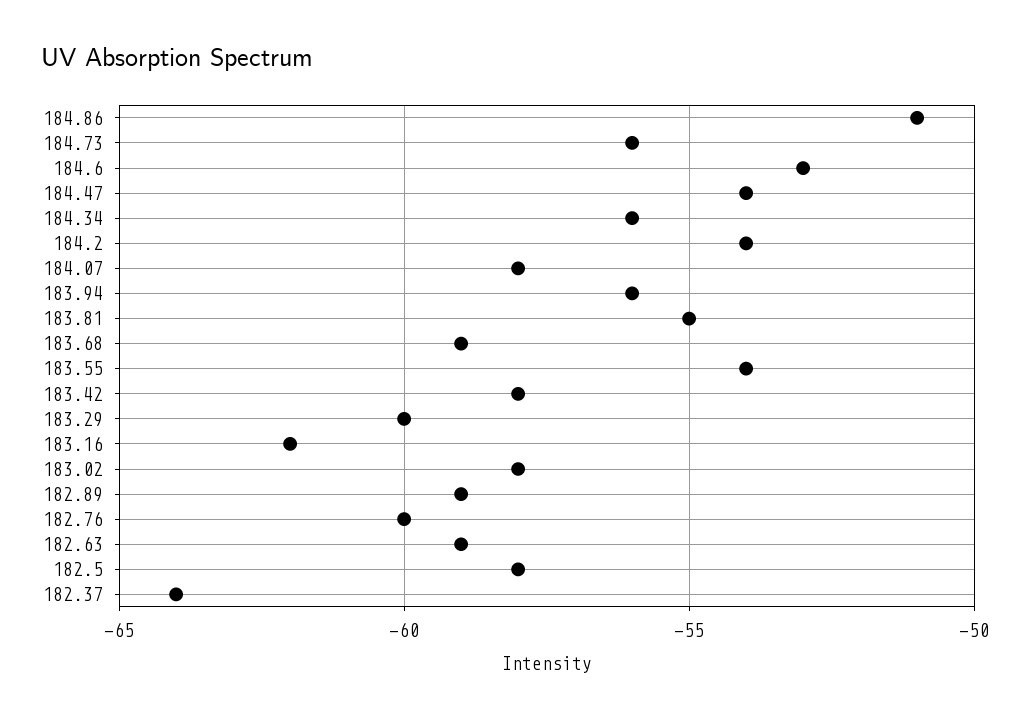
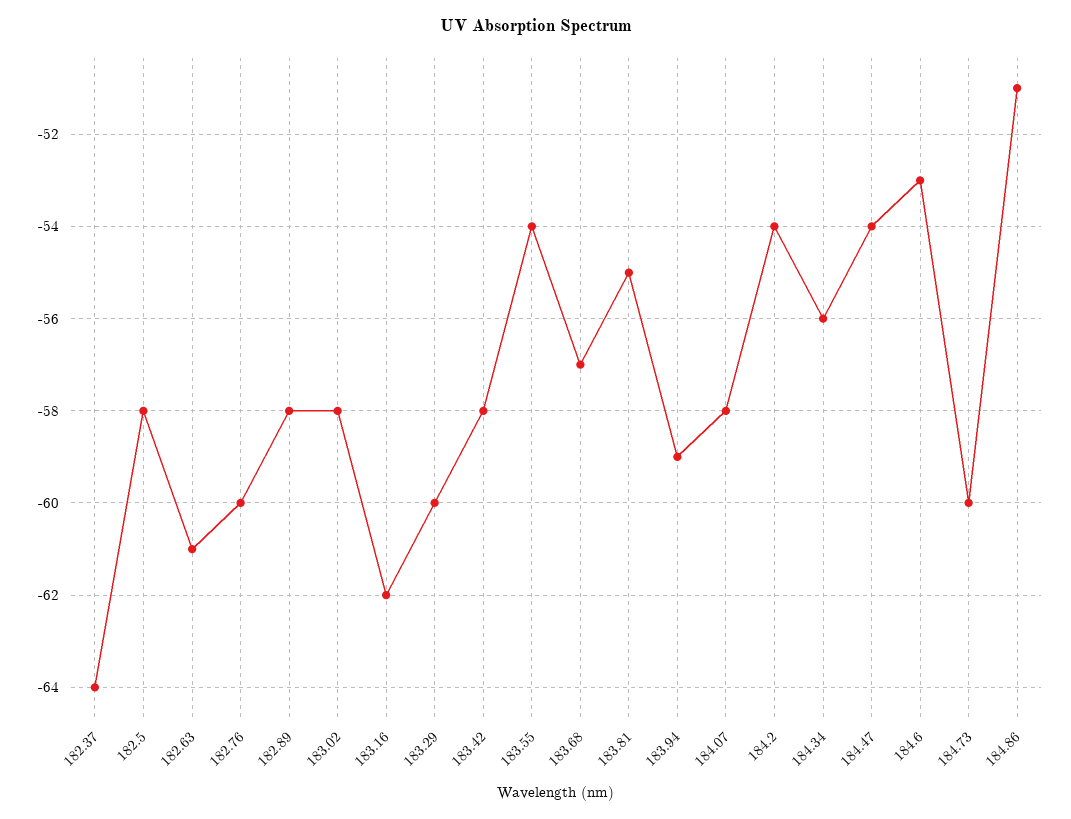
184.73: -56 -> -60
183.94: -56 -> -59
183.68: -59 -> -57
182.89: -59 -> -58
182.63: -59 -> -61

